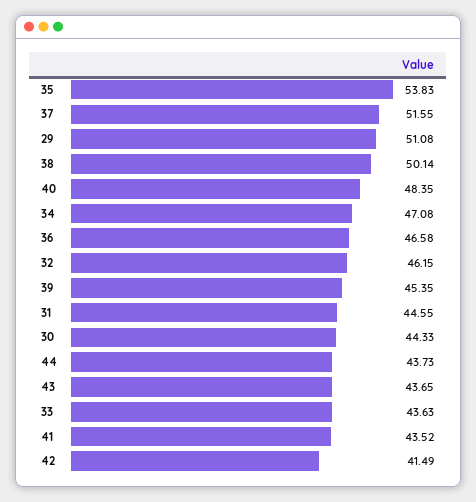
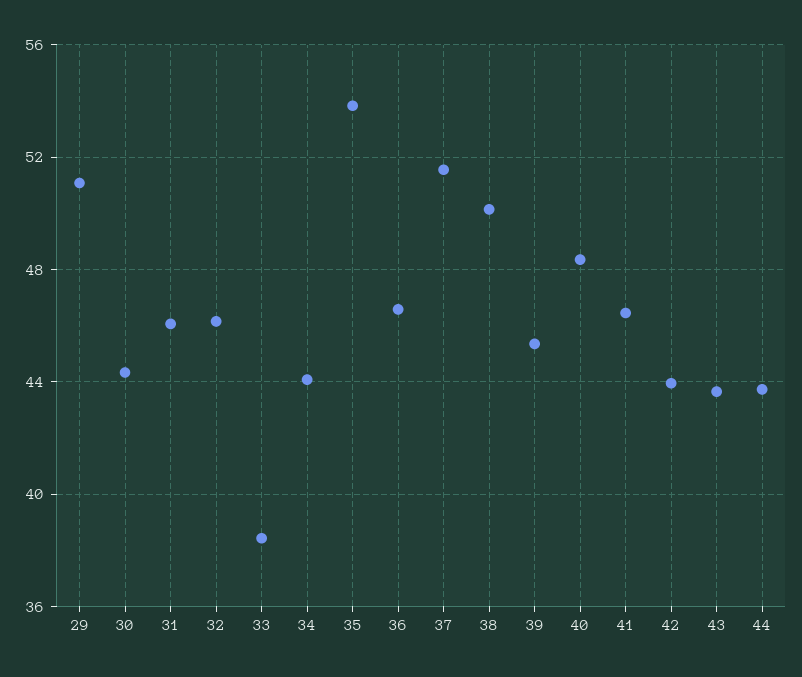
34: 47.08 -> 44
31: 44.55 -> 46
33: 43.63 -> 38.5
41: 43.52 -> 46.5
42: 41.49 -> 44

